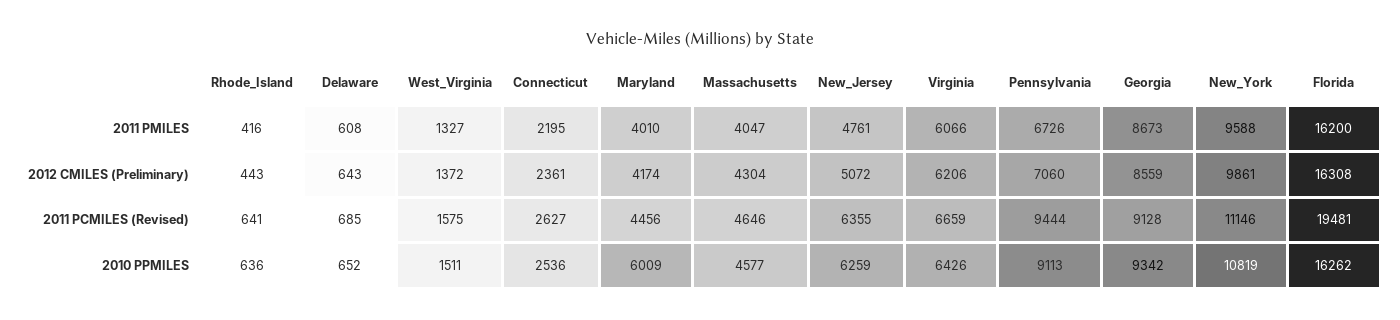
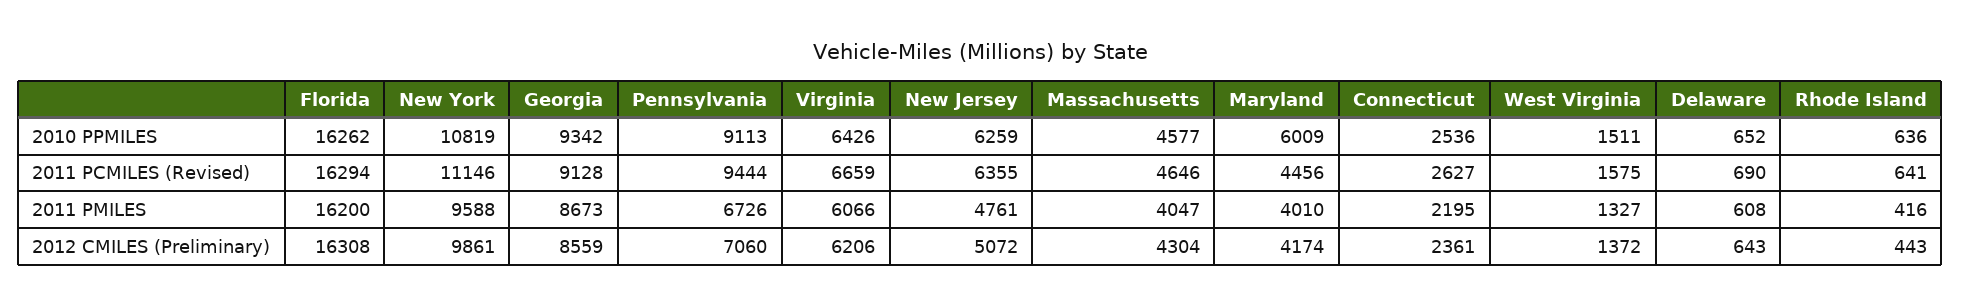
Delaware, 2011 PCMILES (Revised): 685 -> 690
Florida, 2011 PCMILES (Revised): 19481 -> 16294

